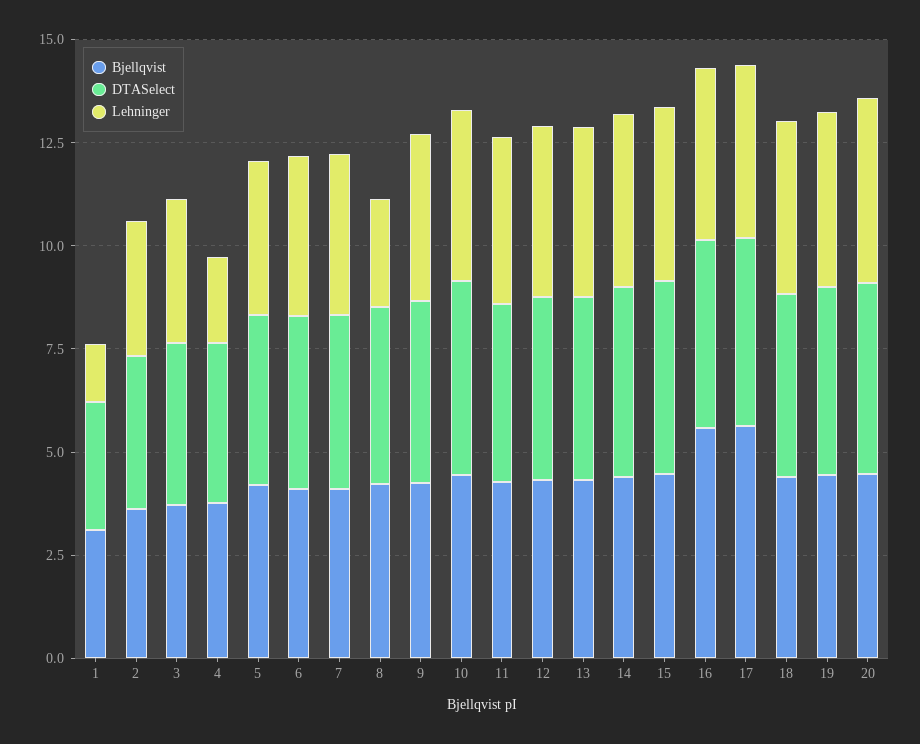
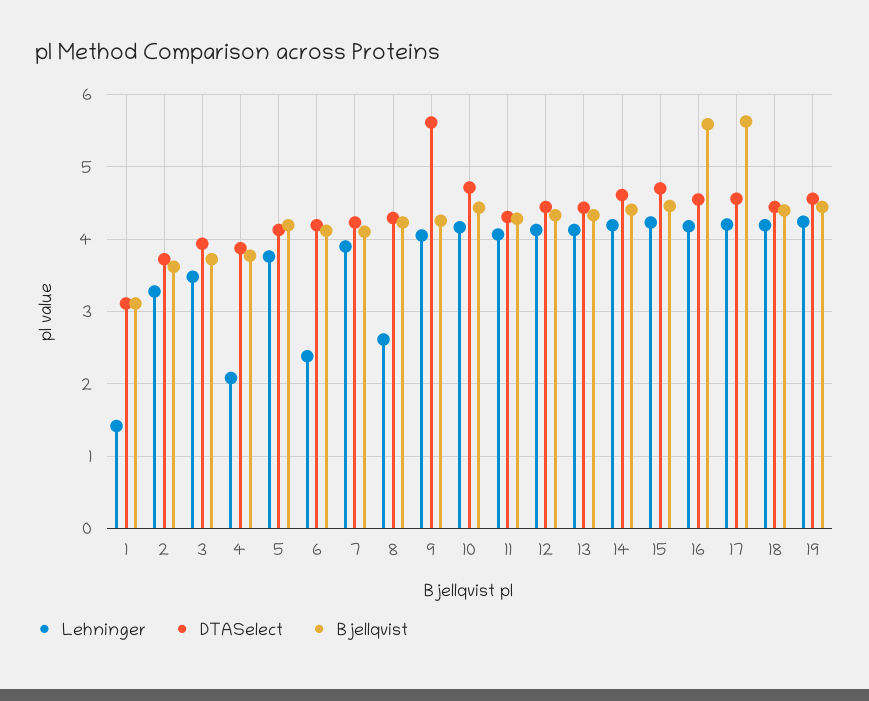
Lehninger, 6: 4 -> 2.4
DTASelect, 9: 4.5 -> 5.6
Bjellqvist, 20: 4.5 -> none
DTASelect, 20: 4.5 -> none
Lehninger, 20: 4.5 -> none

